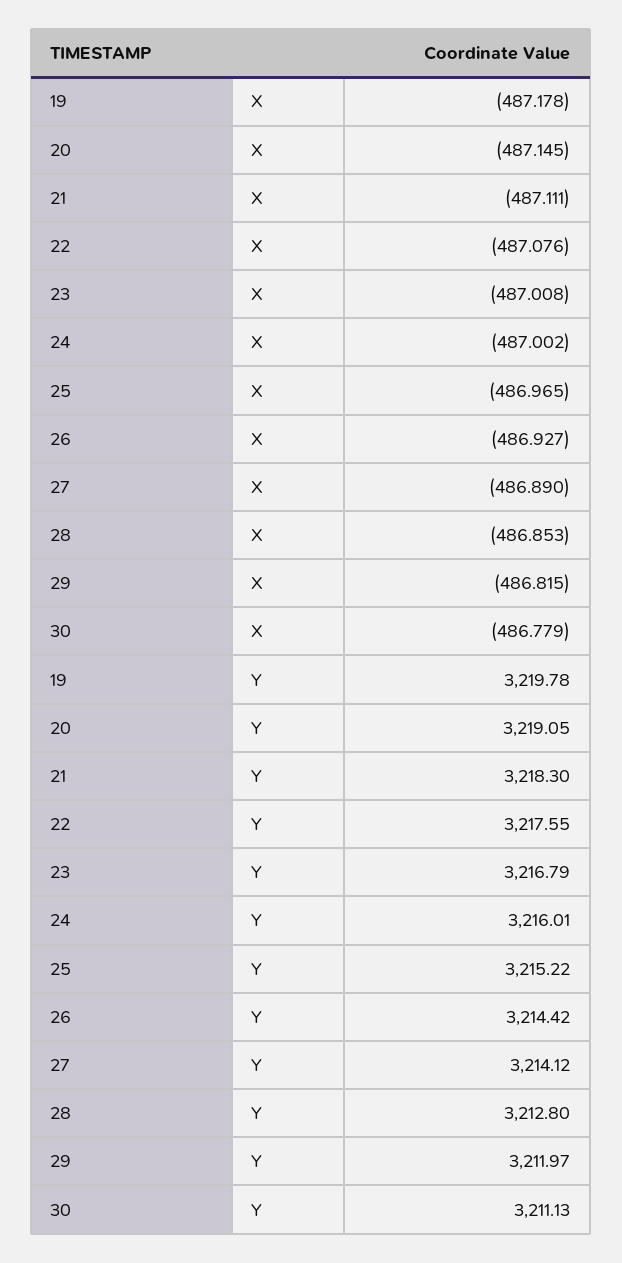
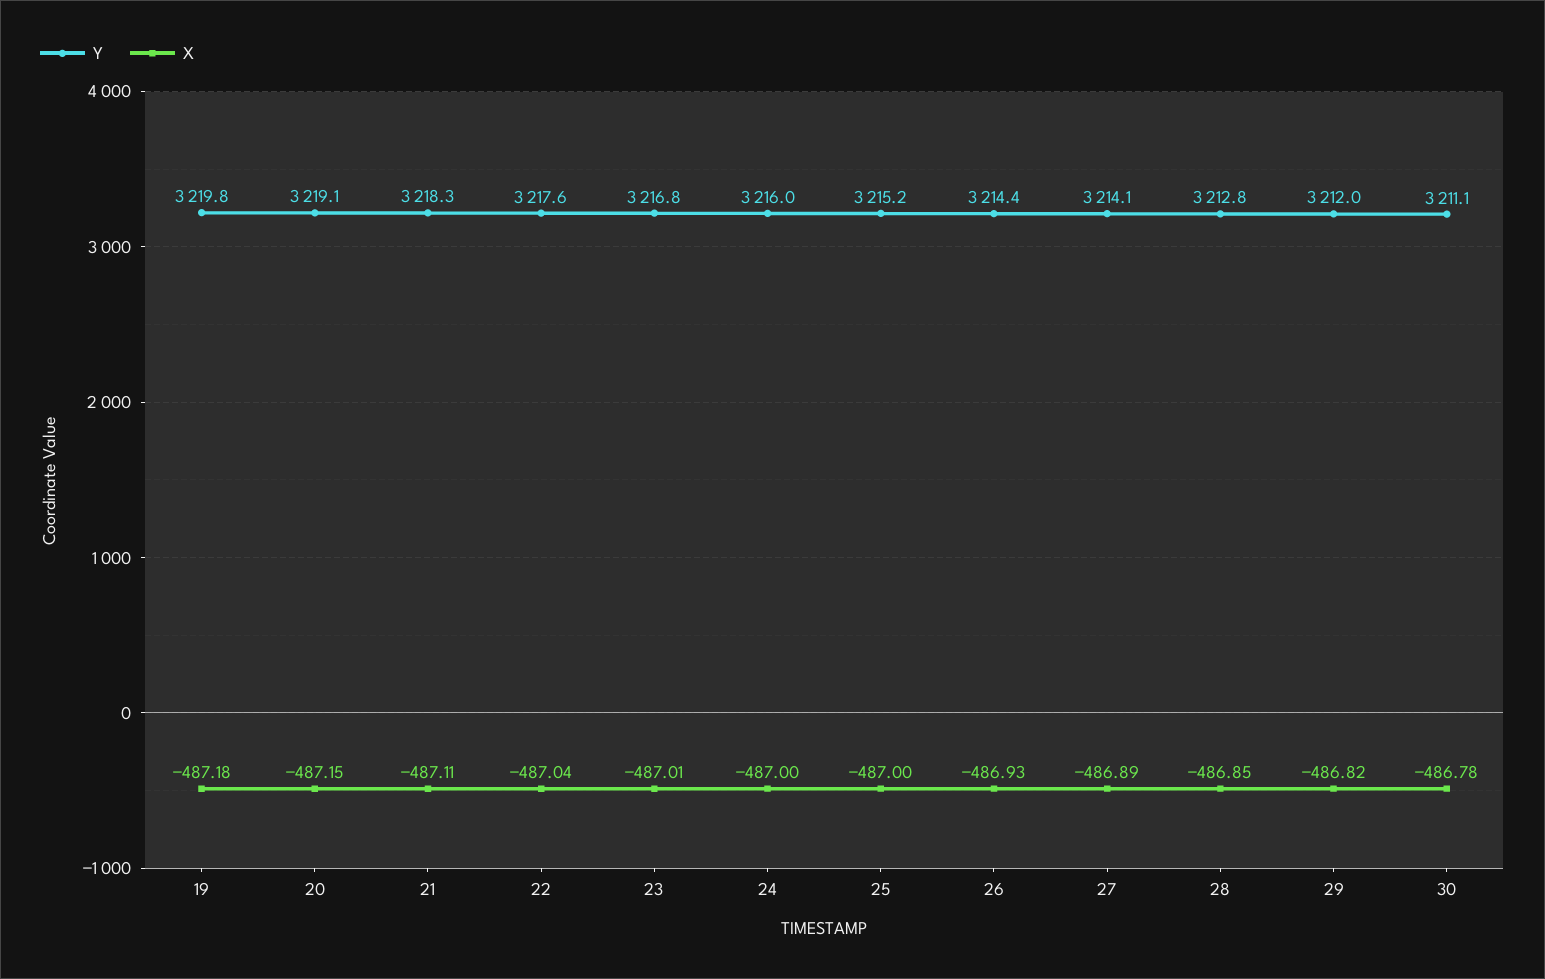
X, 22: -487.076 -> -487.04
X, 25: -486.965 -> -487

